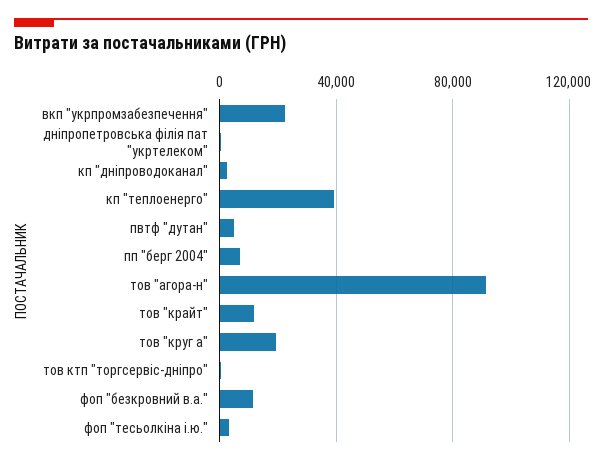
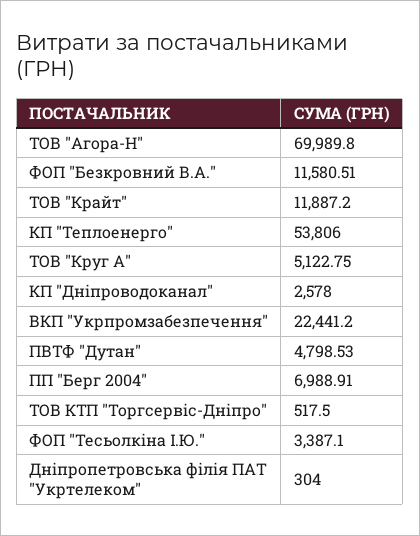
кп "теплоенерго": 40000 -> 53806
тов "агора-н": 90000 -> 69989.8
тов "круг а": 20000 -> 5122.75

